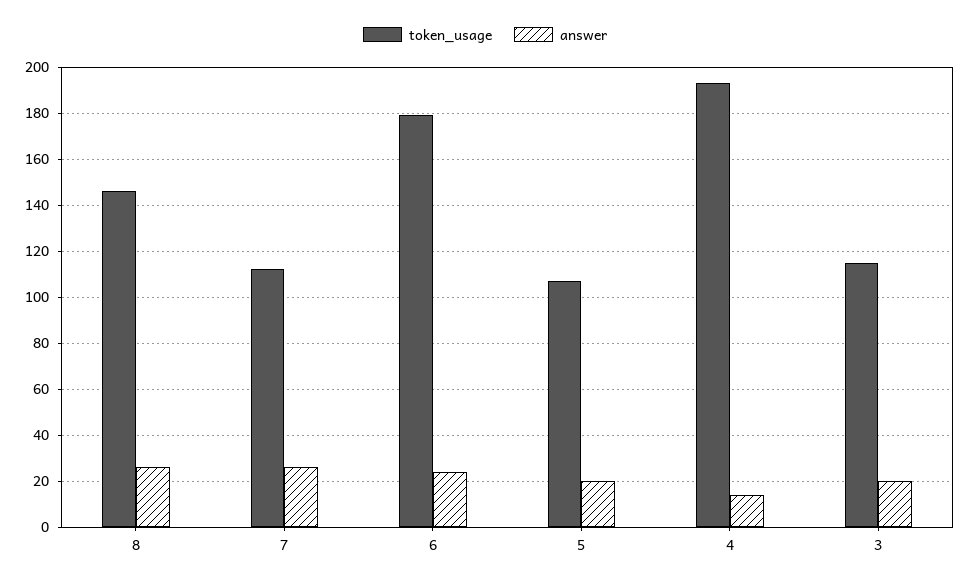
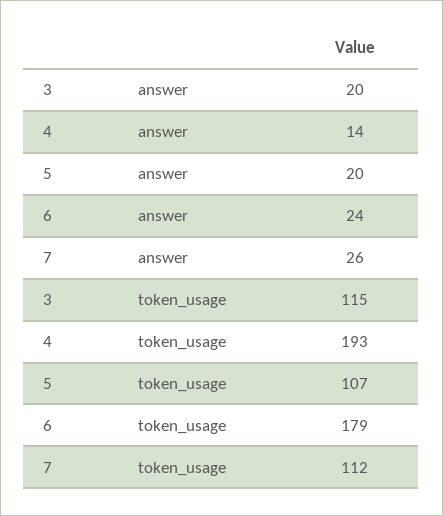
token_usage, 8: 145 -> none
answer, 8: 25 -> none

